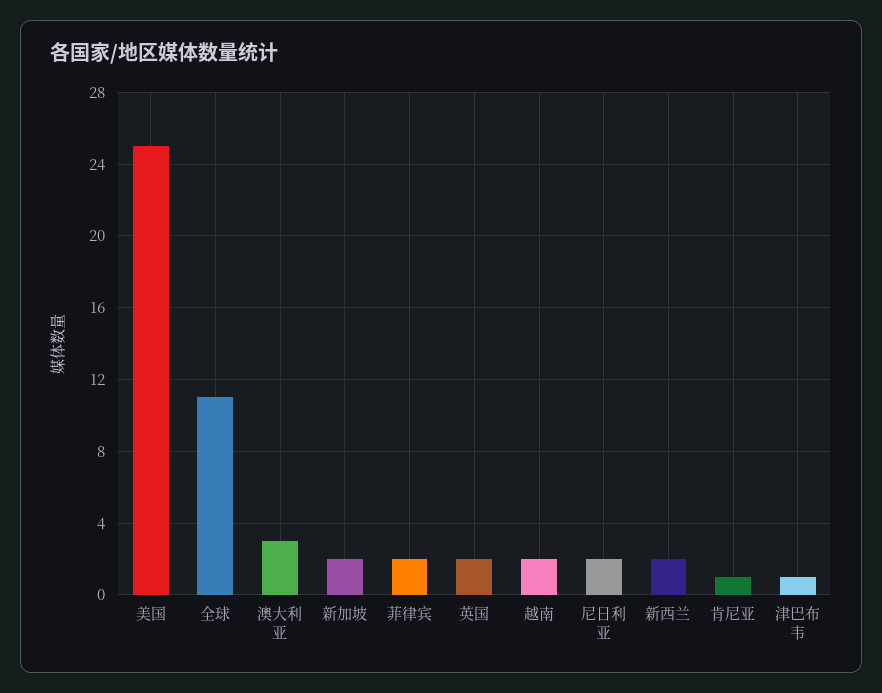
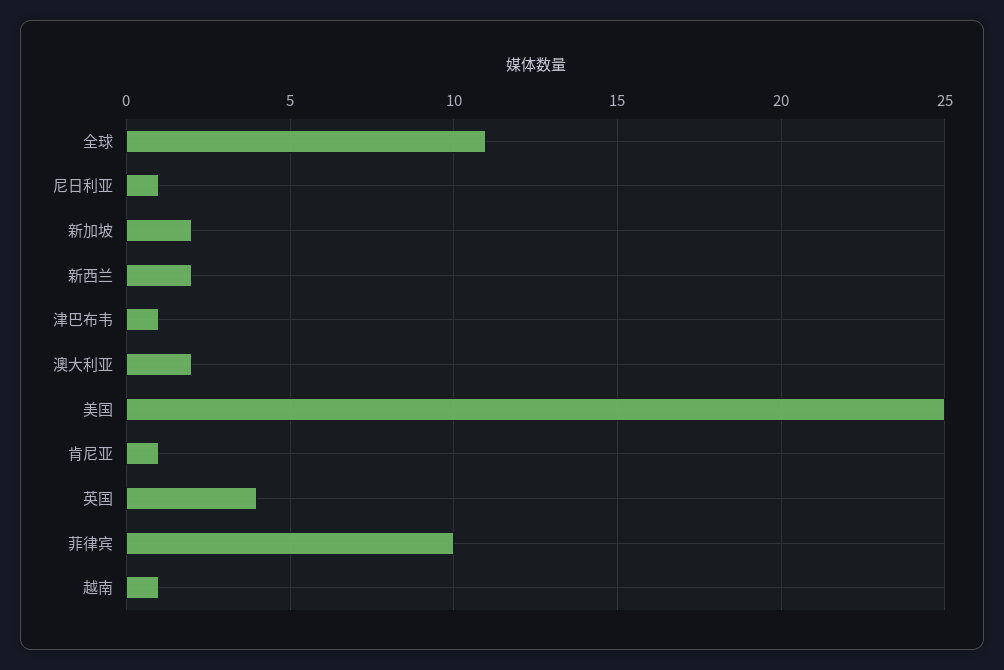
澳大利亚: 3 -> 2
菲律宾: 2 -> 10
英国: 2 -> 4
越南: 2 -> 1
尼日利亚: 2 -> 1

